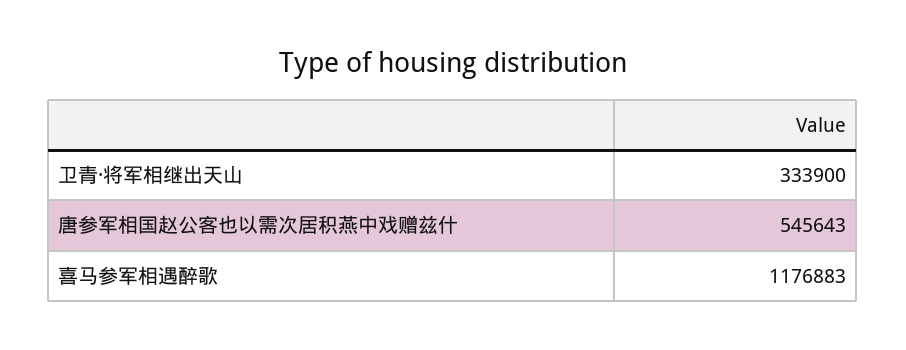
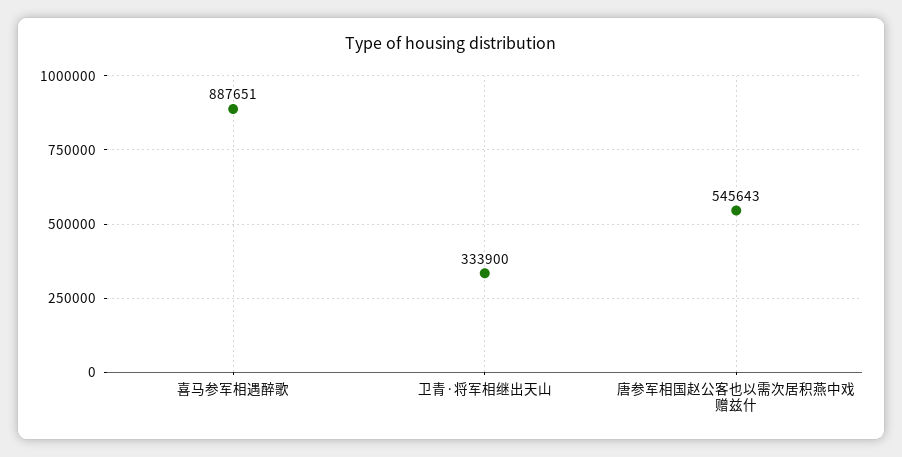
喜马参军相遇醉歌: 1176883 -> 887651

